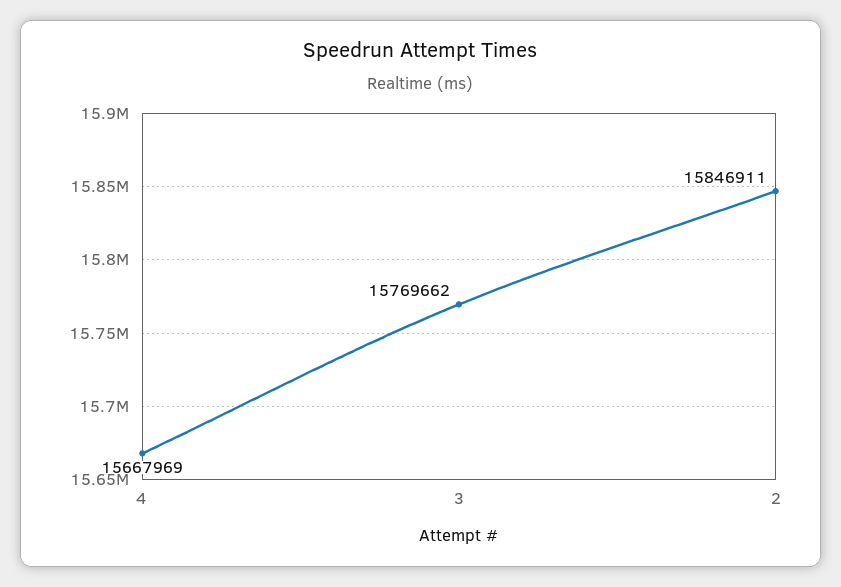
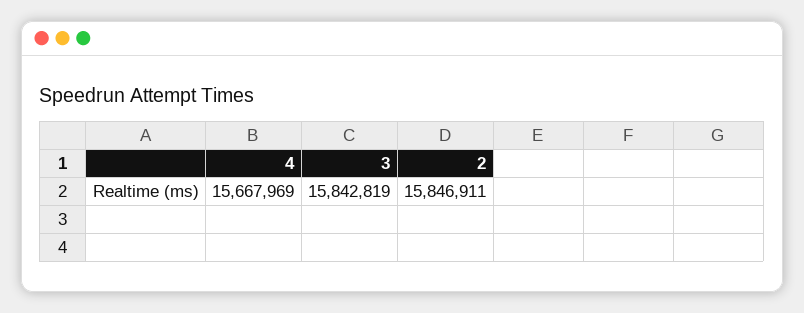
3: 15769662 -> 15842819

